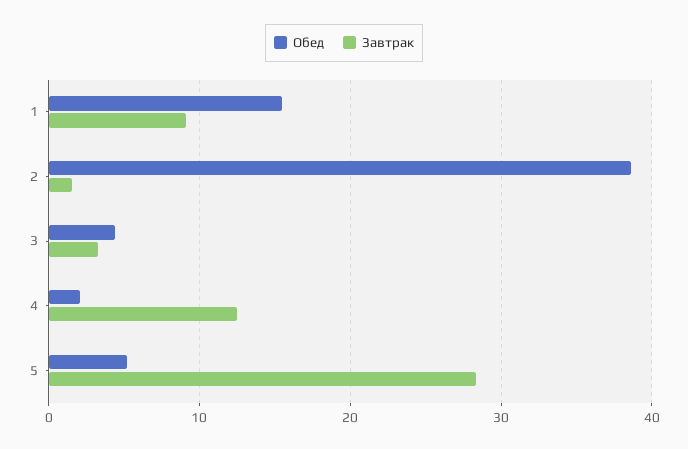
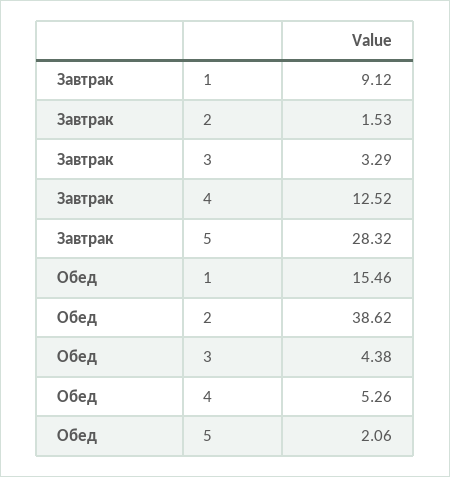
Обед, 4: 2 -> 5.26
Обед, 5: 5 -> 2.06

